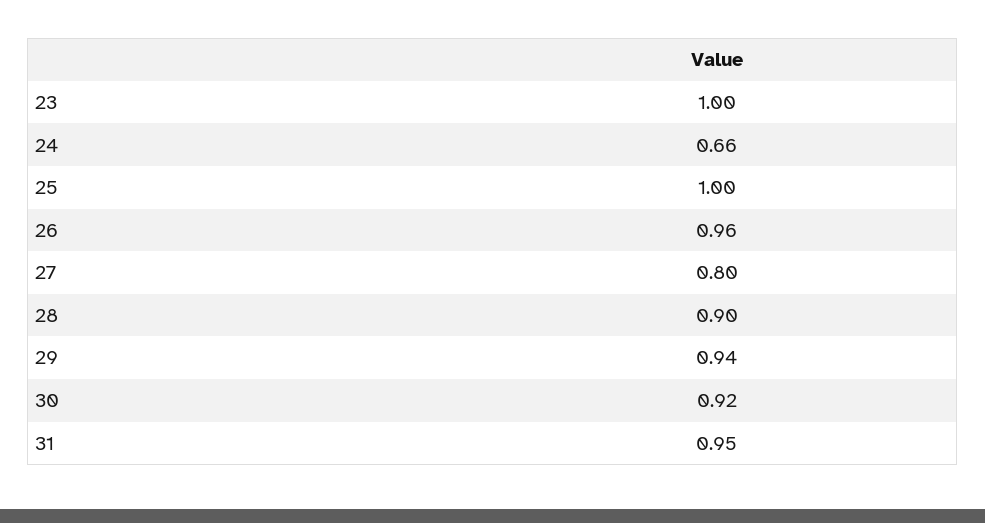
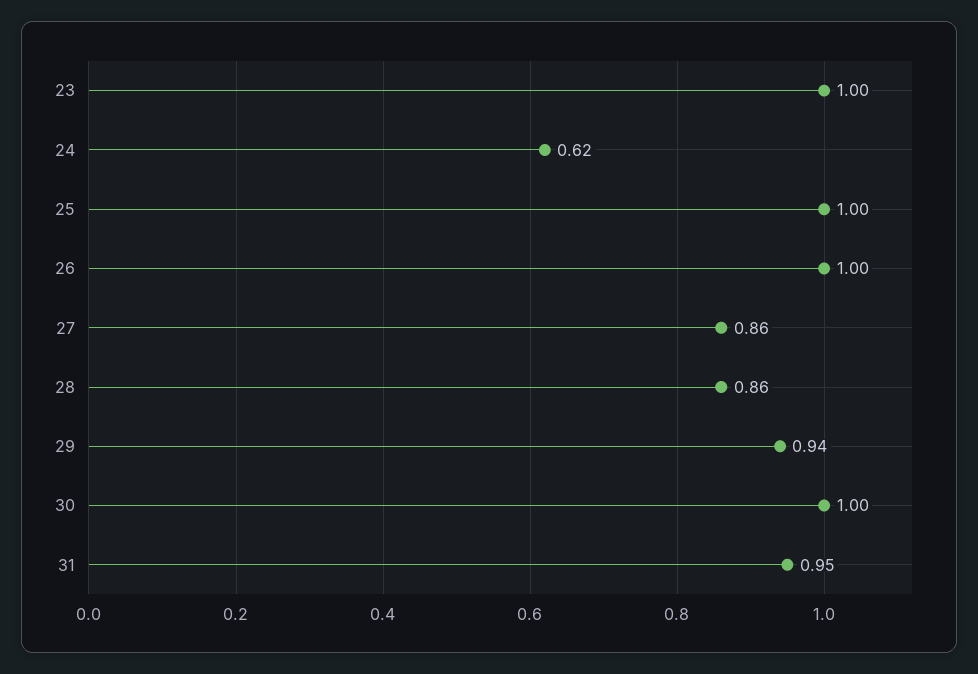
24: 0.66 -> 0.62
26: 0.96 -> 1
27: 0.8 -> 0.86
28: 0.9 -> 0.86
30: 0.92 -> 1

